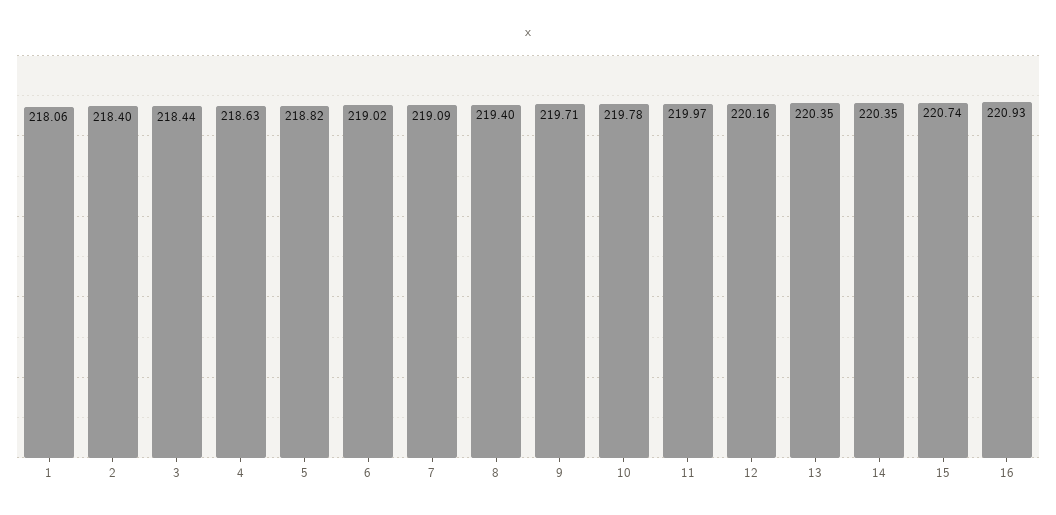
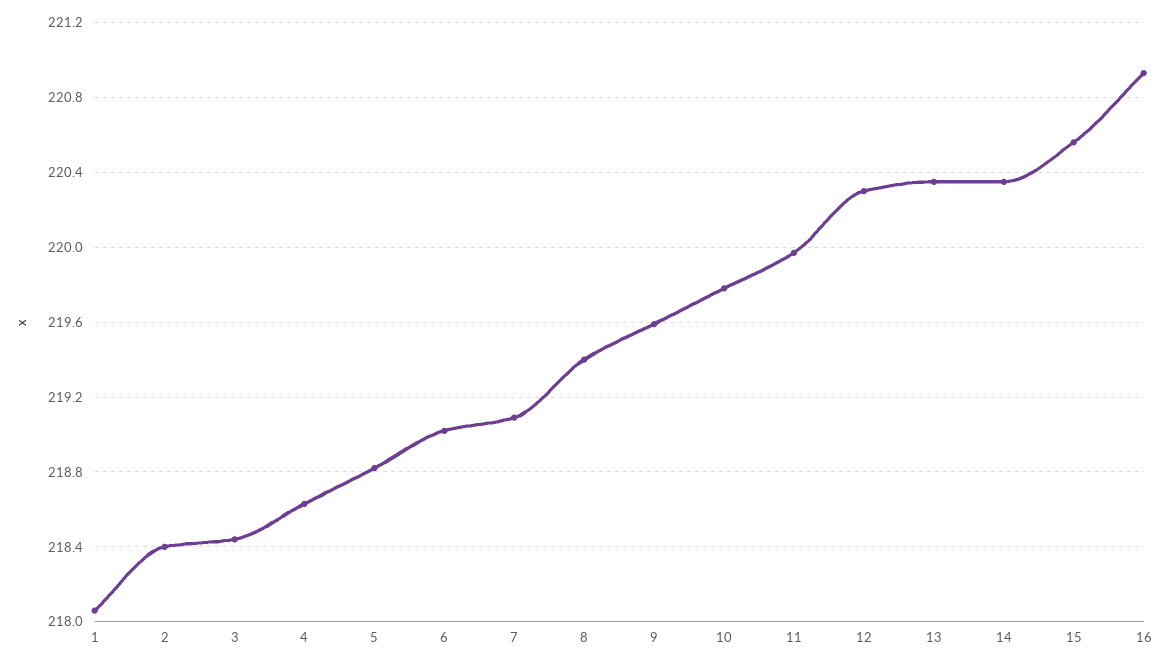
9: 219.71 -> 219.6
12: 220.16 -> 220.3
15: 220.74 -> 220.55

